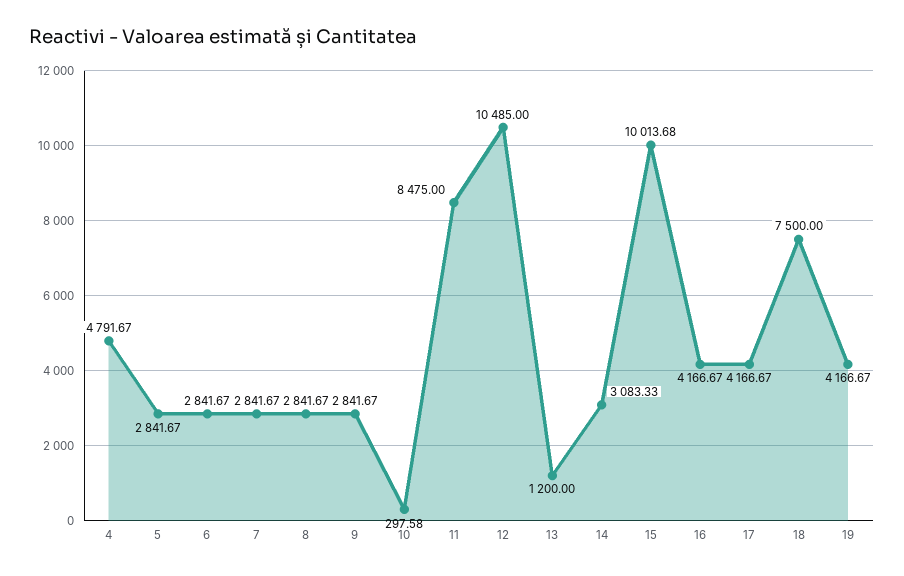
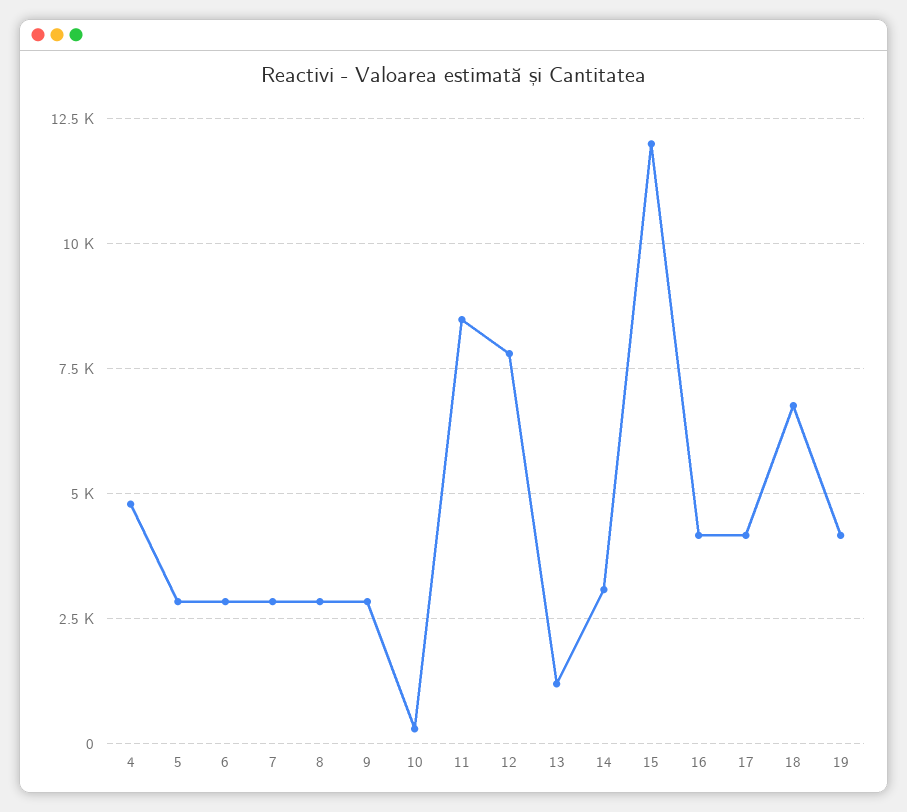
12: 10485 -> 7750
15: 10013.68 -> 12000
18: 7500 -> 6750

